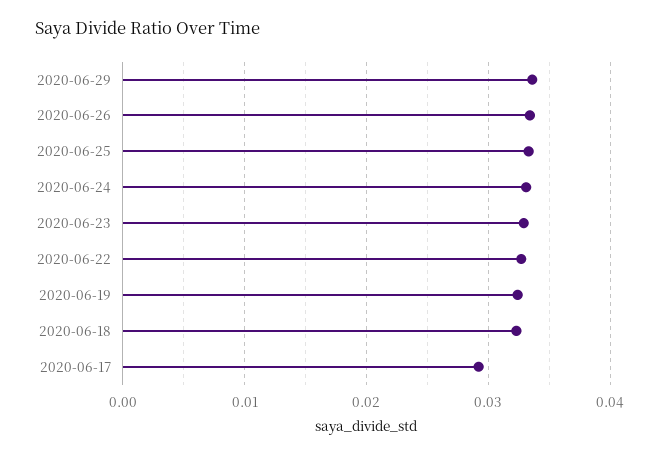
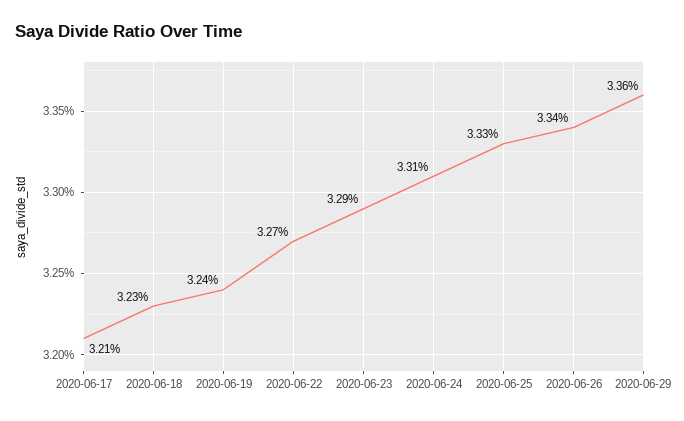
2020-06-17: 0.029 -> 0.0321

